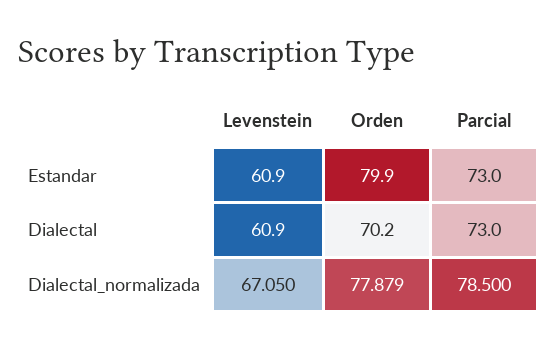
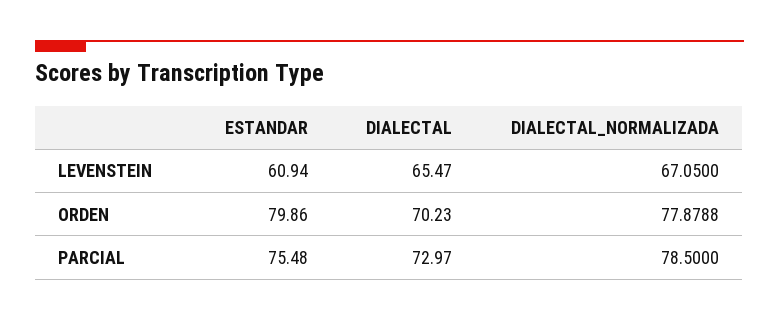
Parcial, Estandar: 73 -> 75.48
Levenstein, Dialectal: 60.9 -> 65.47

